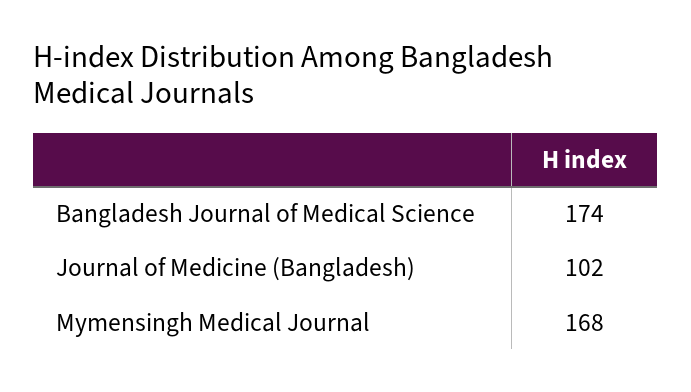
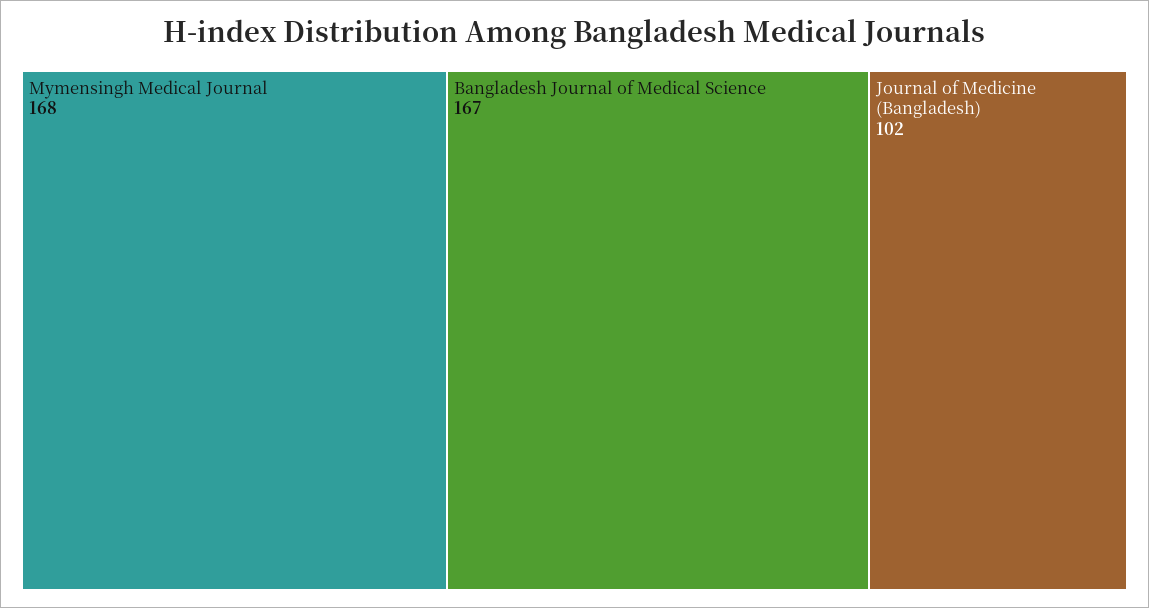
Bangladesh Journal of Medical Science: 174 -> 167

